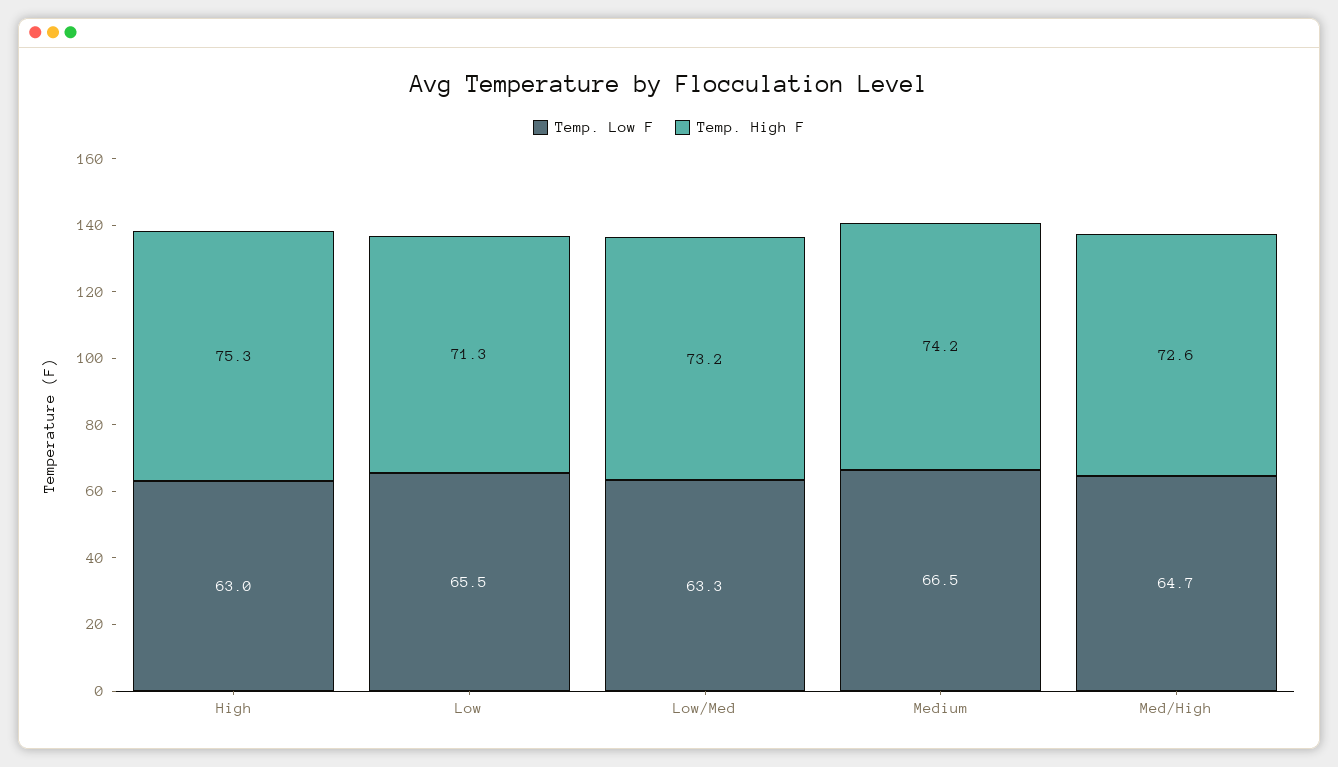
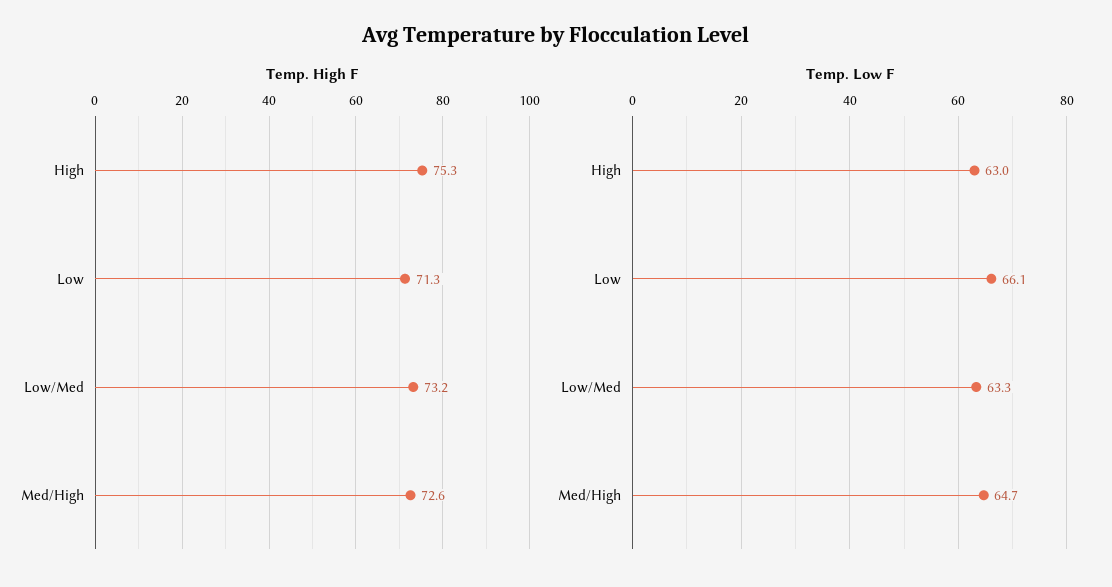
Temp. Low F, Low: 65.5 -> 66.1
Temp. Low F, Medium: 66.5 -> none
Temp. High F, Medium: 74.2 -> none

